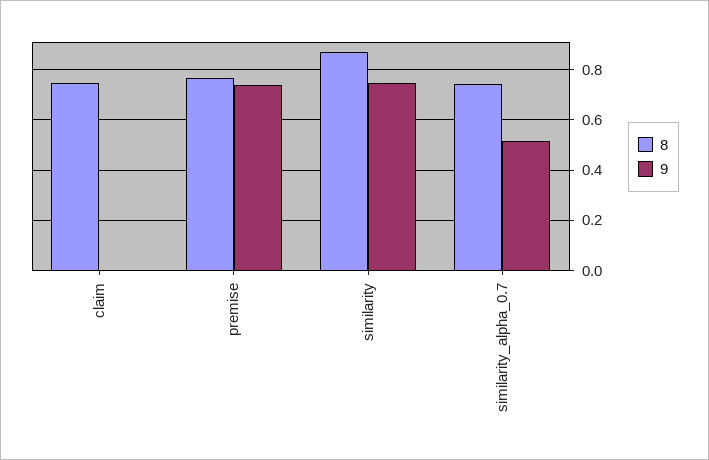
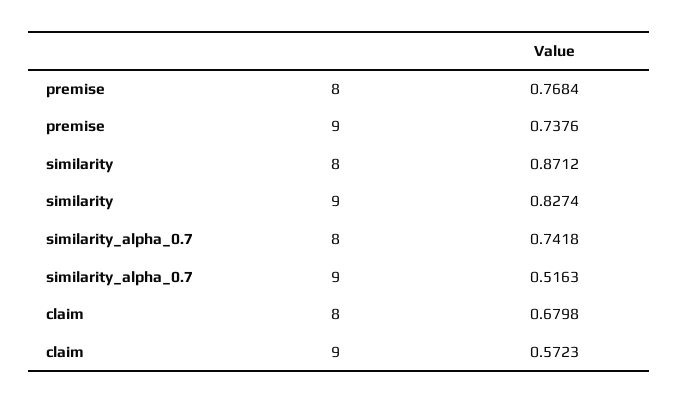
8, claim: 0.75 -> 0.6798
9, claim: 0 -> 0.5723
9, similarity: 0.75 -> 0.8274

